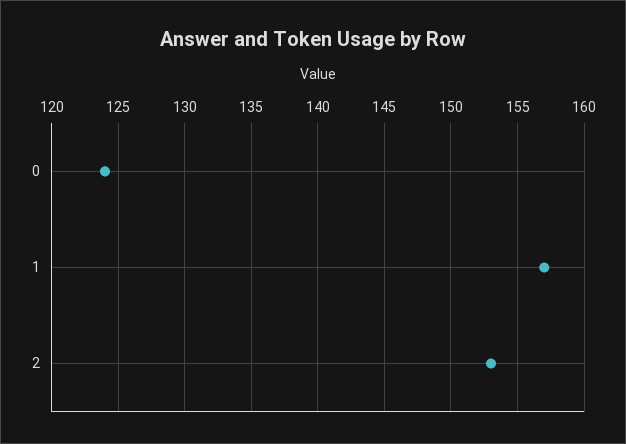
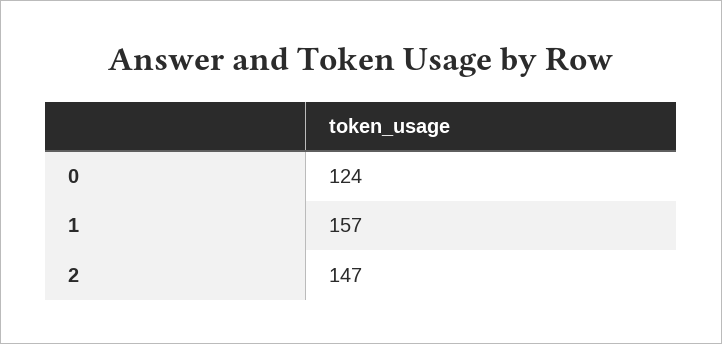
2: 153 -> 147

